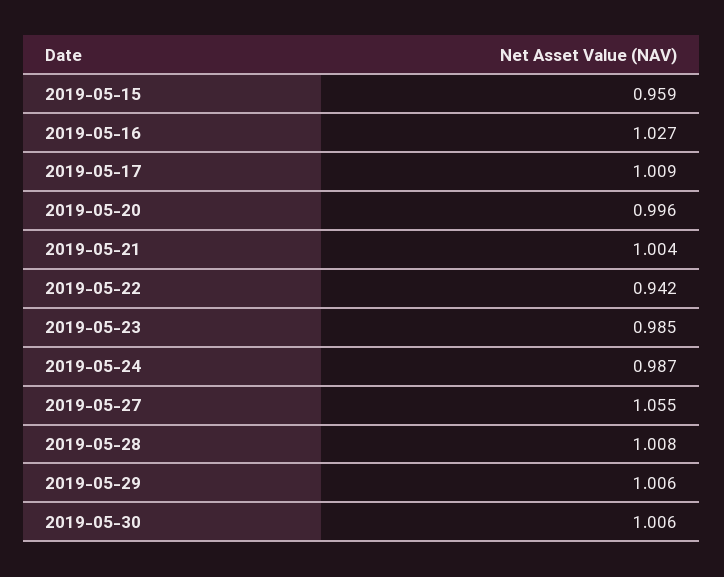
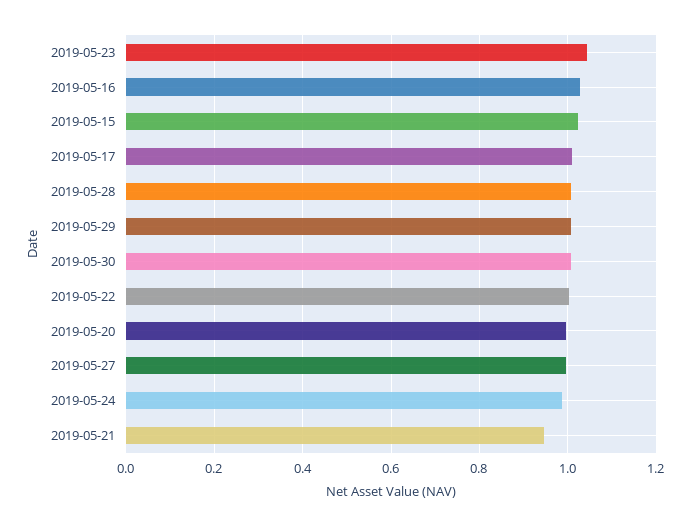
2019-05-15: 0.959 -> 1.02
2019-05-21: 1.004 -> 0.94
2019-05-22: 0.942 -> 1
2019-05-23: 0.985 -> 1.04
2019-05-27: 1.055 -> 1

